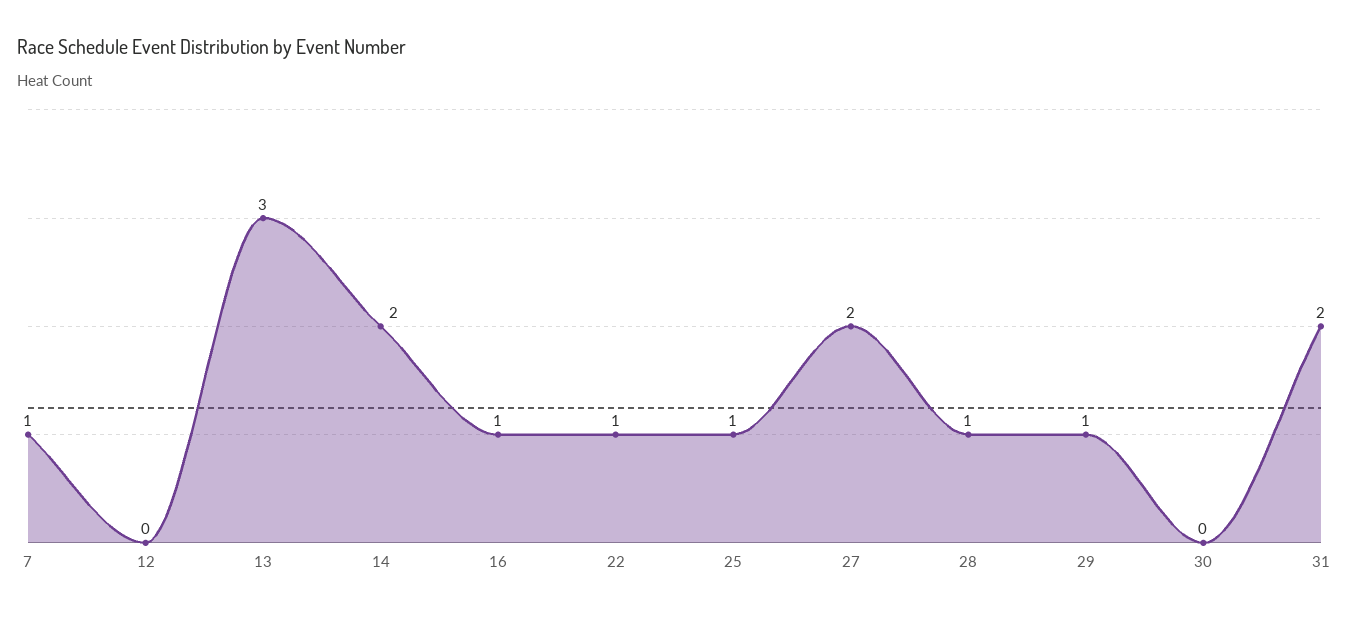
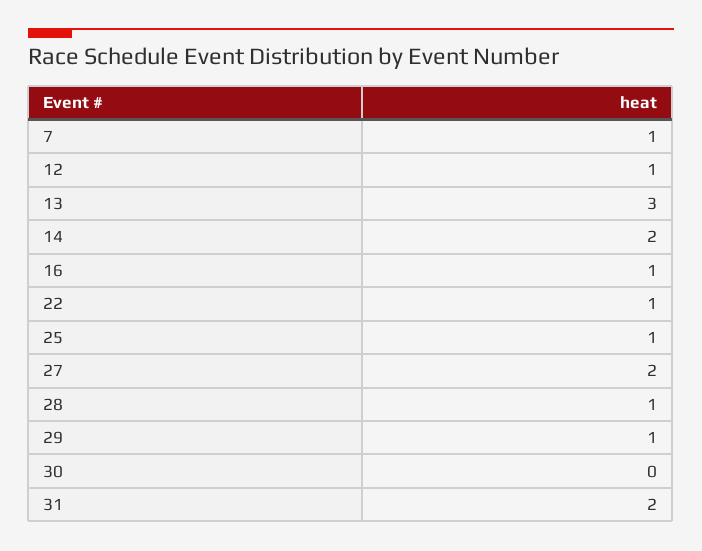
12: 0 -> 1

